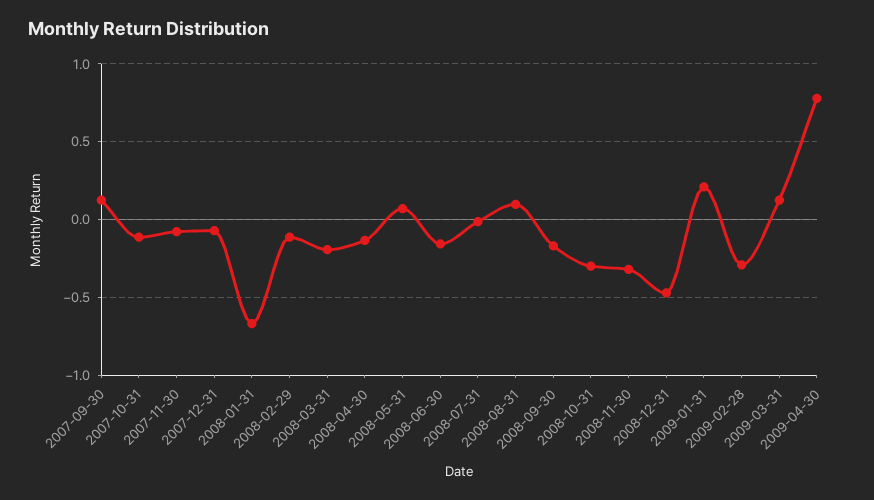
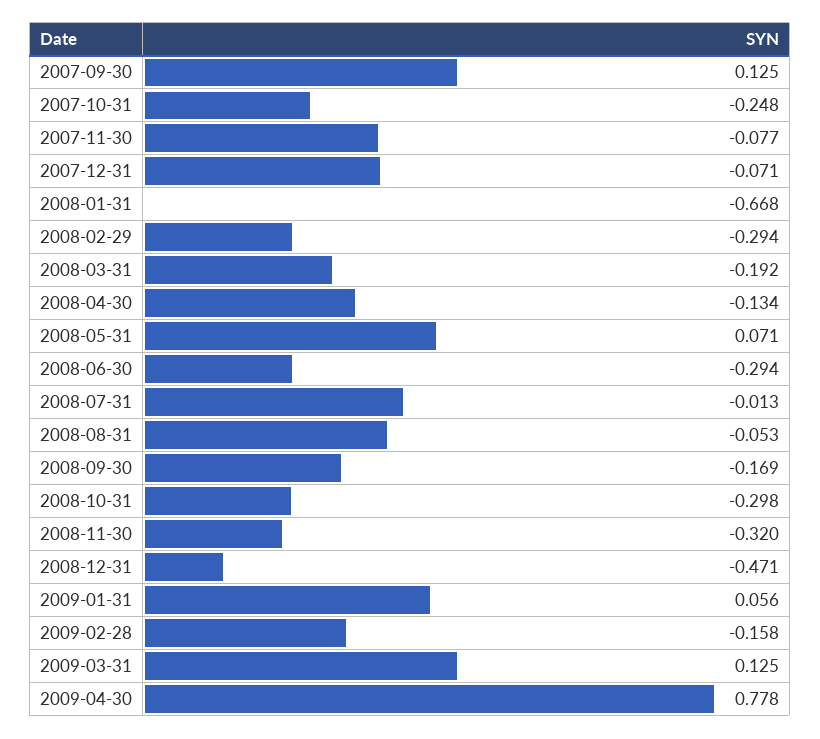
2007-10-31: -0.1 -> -0.248
2008-02-29: -0.1 -> -0.294
2008-06-30: -0.15 -> -0.294
2008-08-31: 0.1 -> -0.053
2009-01-31: 0.2 -> 0.056
2009-02-28: -0.3 -> -0.158

